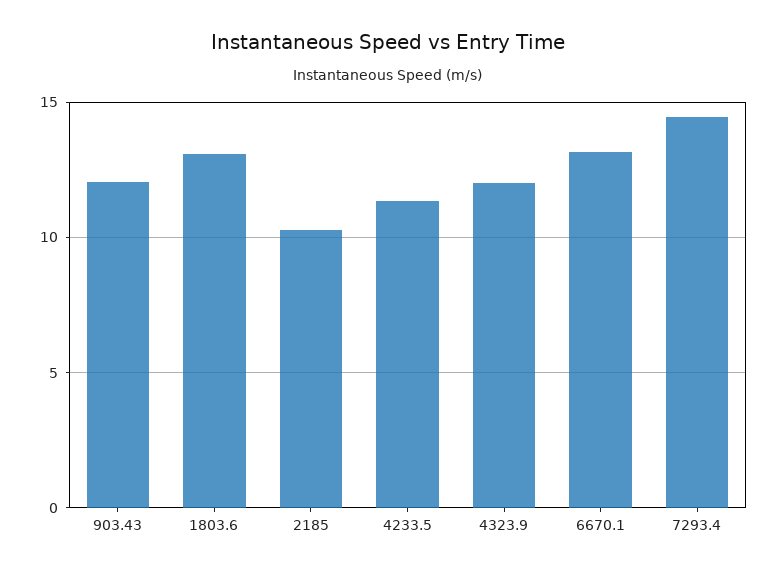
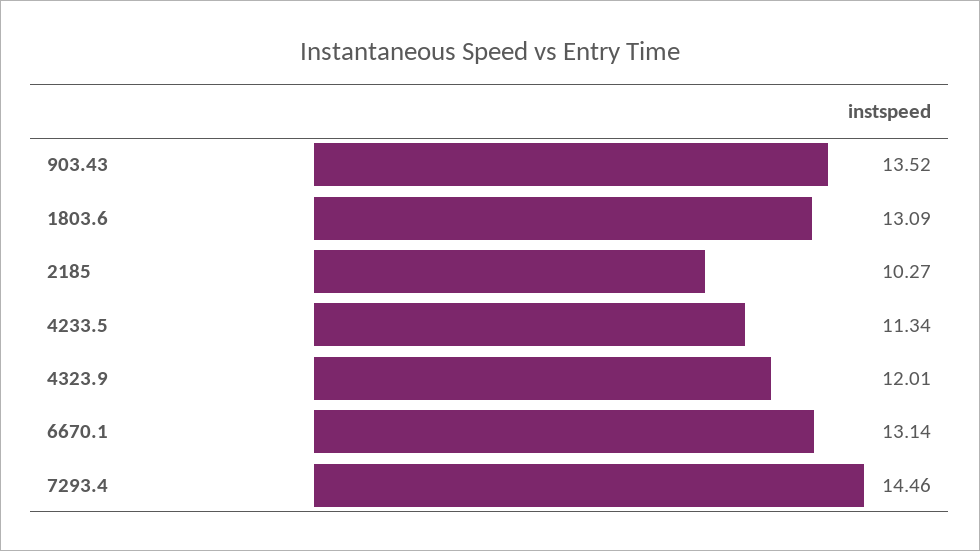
903.43: 12 -> 13.52

